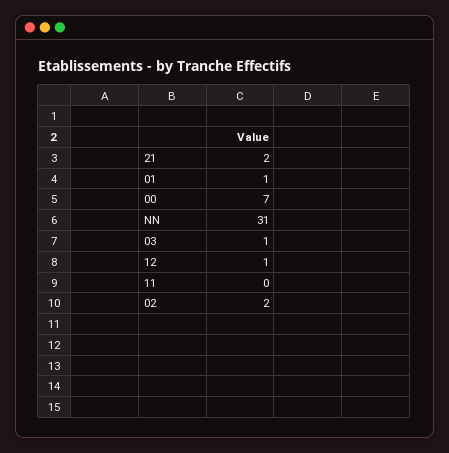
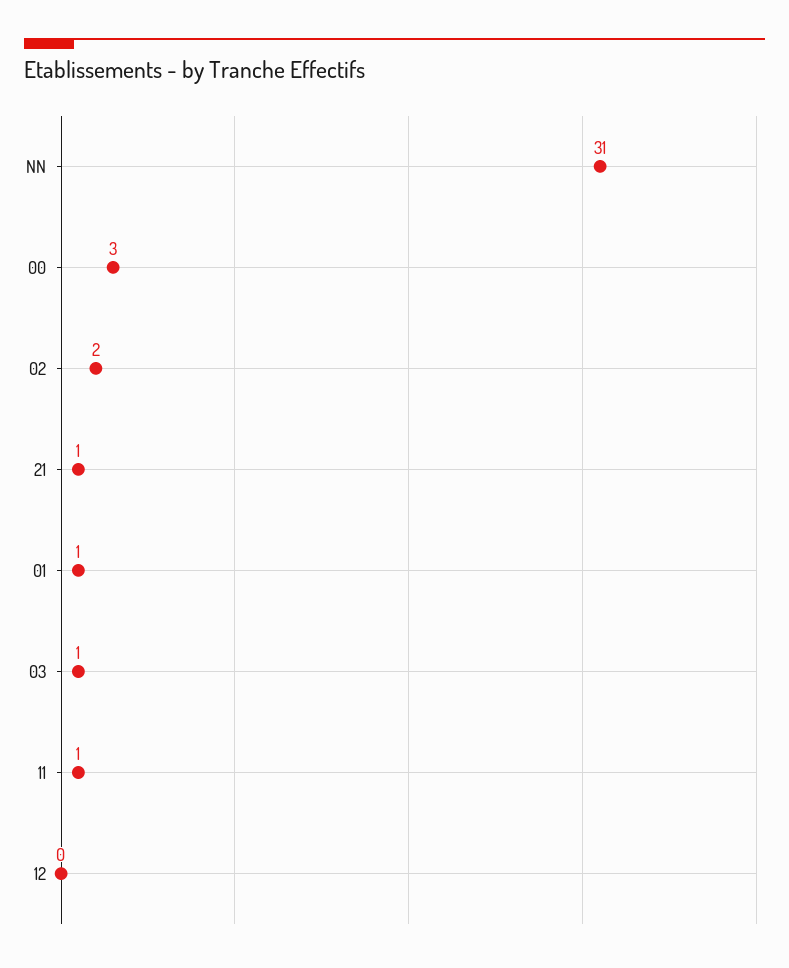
21: 2 -> 1
00: 7 -> 3
12: 1 -> 0
11: 0 -> 1

